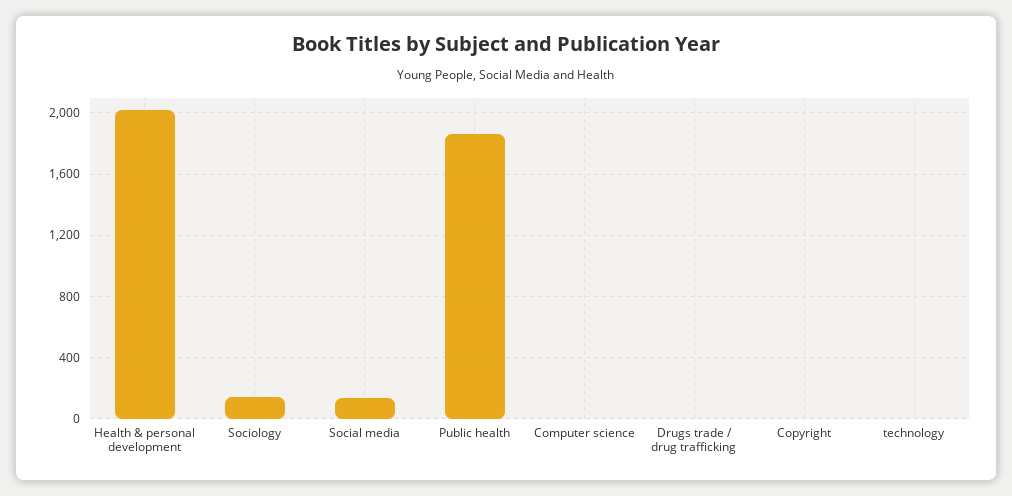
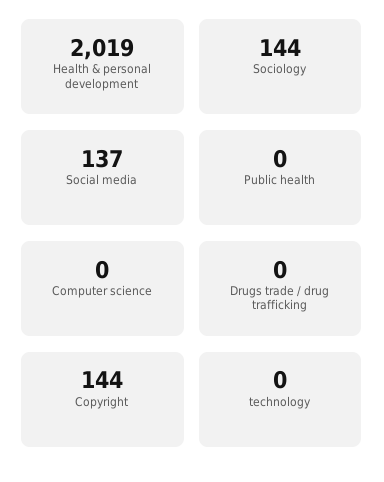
Public health: 1850 -> 0
Copyright: 0 -> 144

